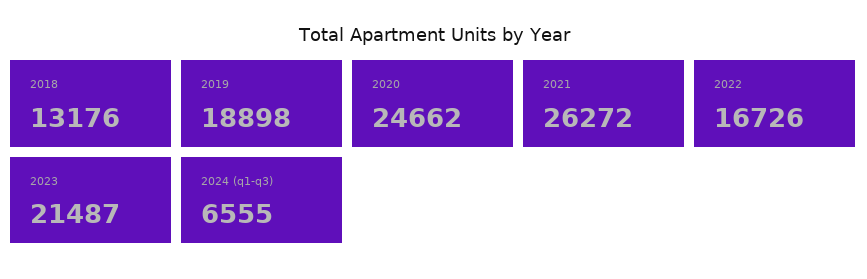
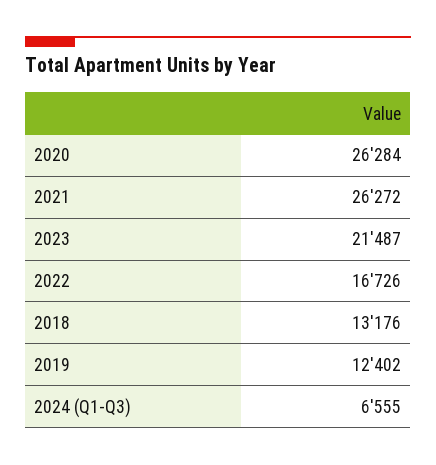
2019: 18898 -> 12402
2020: 24662 -> 26284

